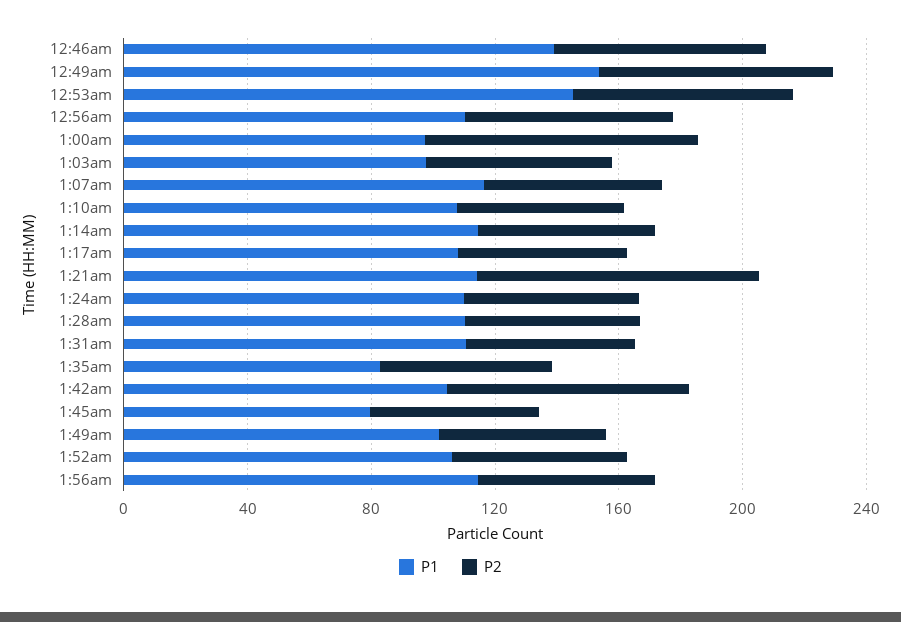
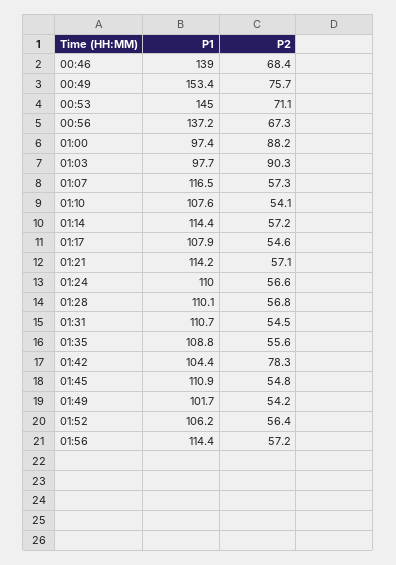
P1, 12:56am: 110 -> 137.2
P2, 1:03am: 60 -> 90.3
P2, 1:21am: 90 -> 57.1
P1, 1:35am: 80 -> 108.8
P1, 1:45am: 80 -> 110.9

